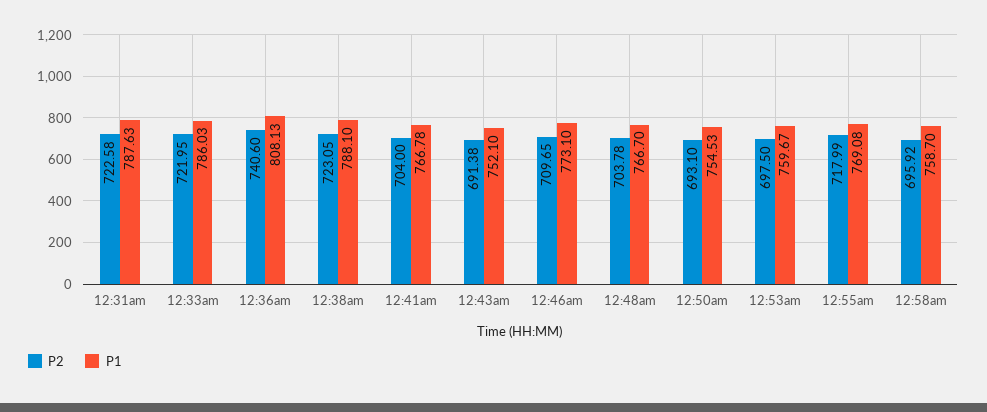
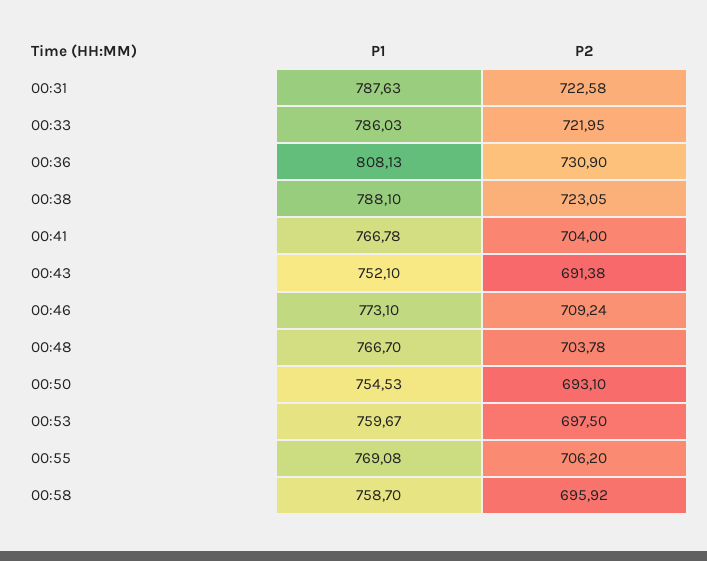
P2, 12:36am: 740.6 -> 730.9
P2, 12:46am: 709.65 -> 709.24
P2, 12:55am: 717.99 -> 706.2

